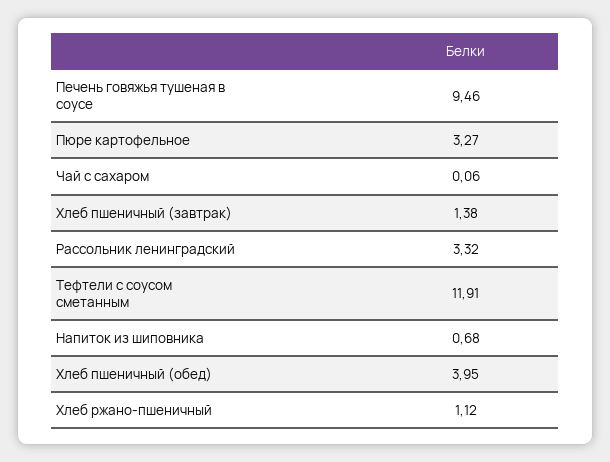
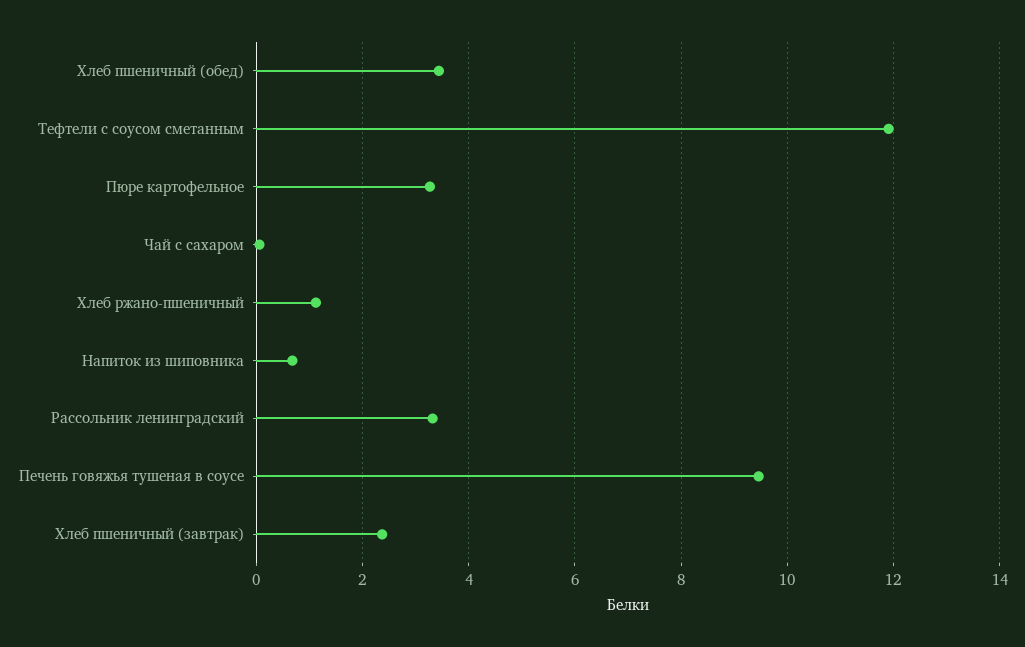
Хлеб пшеничный (завтрак): 1.38 -> 2.4
Хлеб пшеничный (обед): 3.95 -> 3.4

